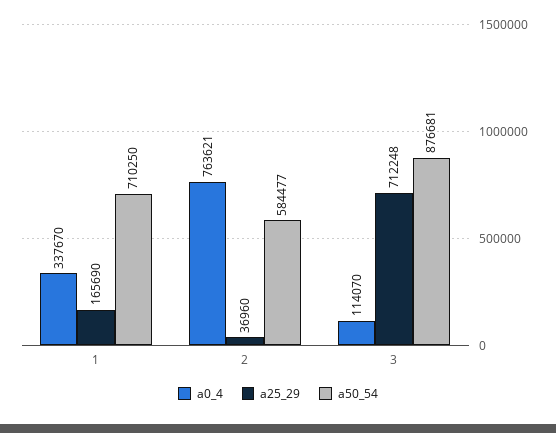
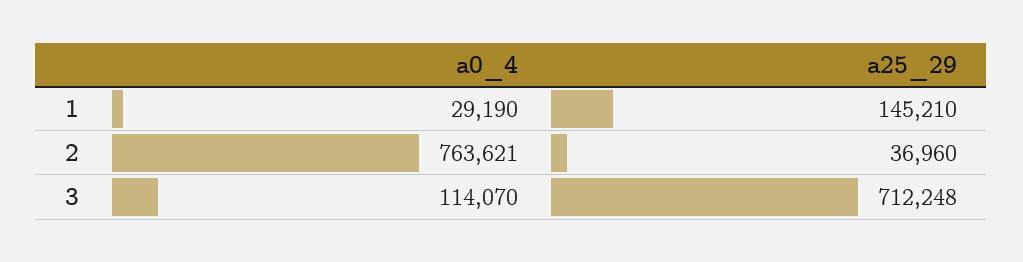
a0_4, 1: 337670 -> 29190
a25_29, 1: 165690 -> 145210
a50_54, 1: 710250 -> none
a50_54, 2: 584477 -> none
a50_54, 3: 876681 -> none

